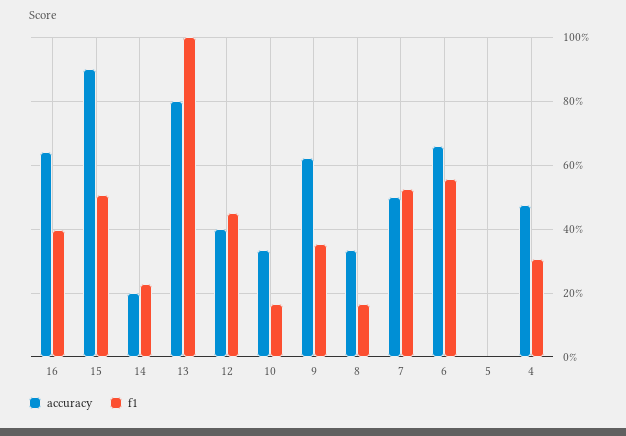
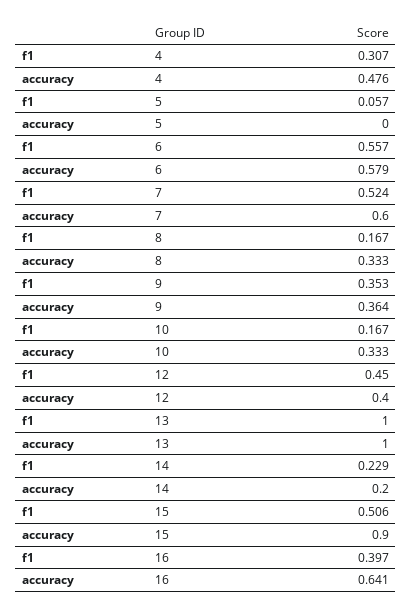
accuracy, 13: 0.8 -> 1
accuracy, 9: 0.62 -> 0.364
accuracy, 7: 0.5 -> 0.6
accuracy, 6: 0.66 -> 0.579
f1, 5: 0 -> 0.057

